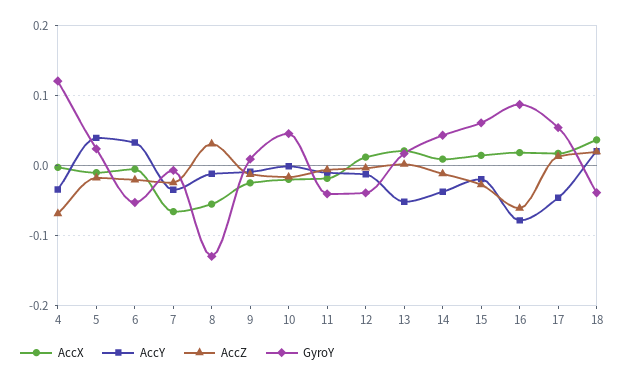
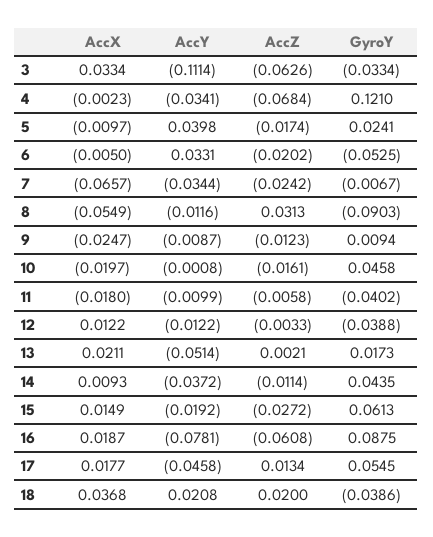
GyroY, 8: -0.13 -> -0.0903
AccX, 3: none -> 0.0334
AccY, 3: none -> -0.1114
AccZ, 3: none -> -0.0626
GyroY, 3: none -> -0.0334

